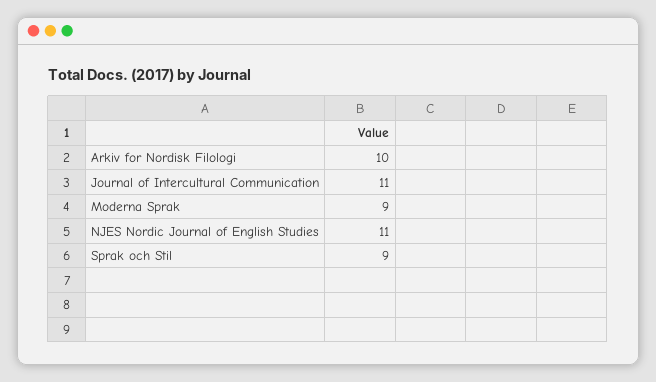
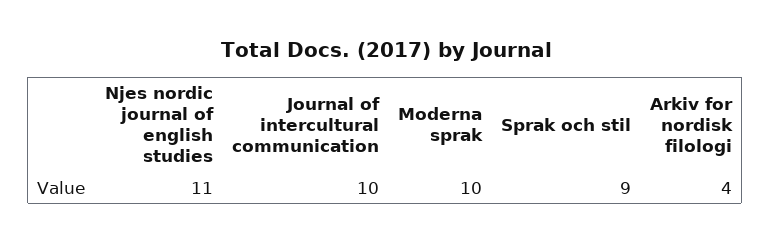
Arkiv for Nordisk Filologi: 10 -> 4
Journal of Intercultural Communication: 11 -> 10
Moderna Sprak: 9 -> 10

